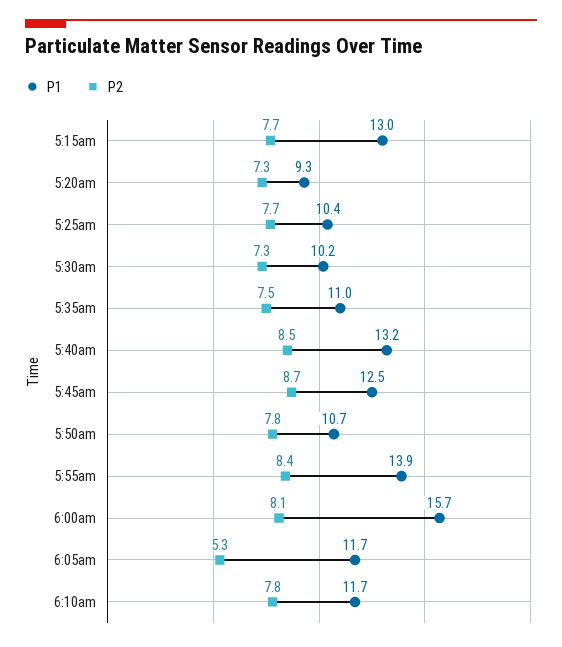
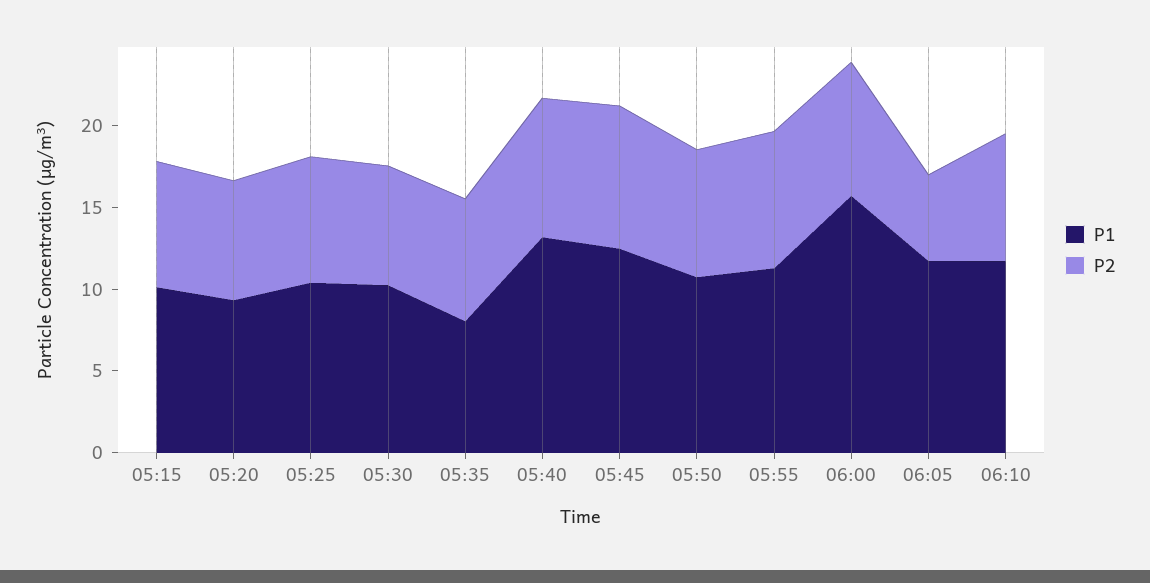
P1, 5:15am: 13 -> 10
P1, 5:35am: 11 -> 8
P1, 5:55am: 13.9 -> 11

